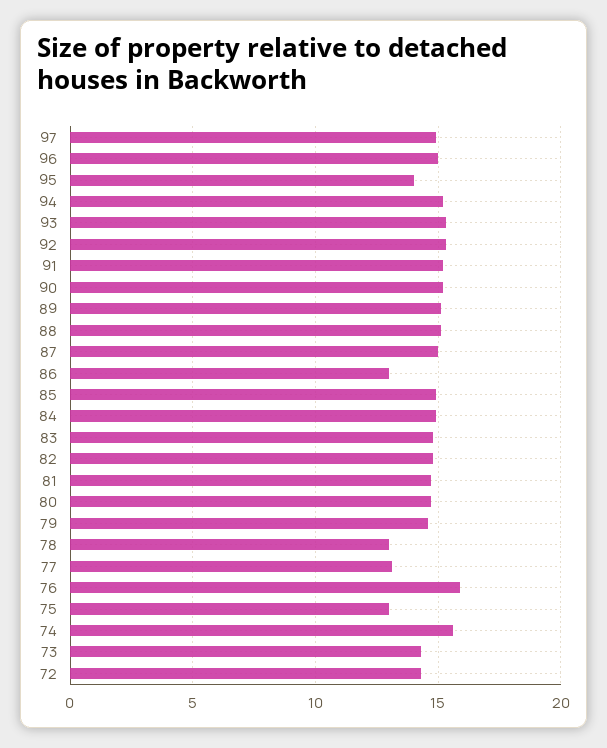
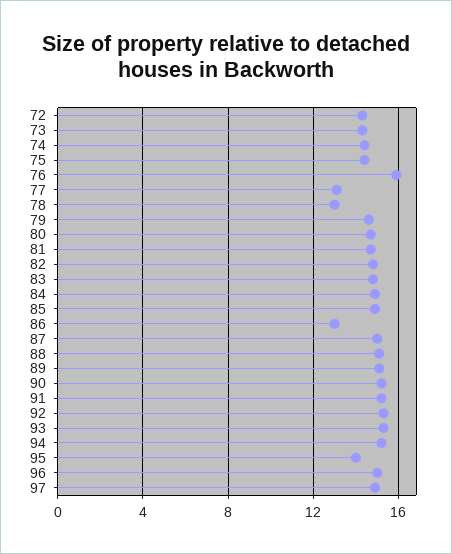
75: 13 -> 14.5
74: 15.5 -> 14.5

